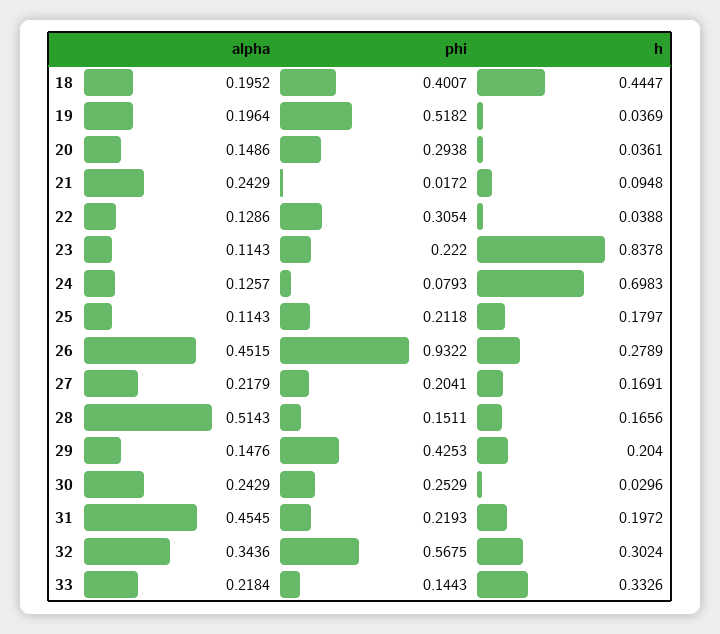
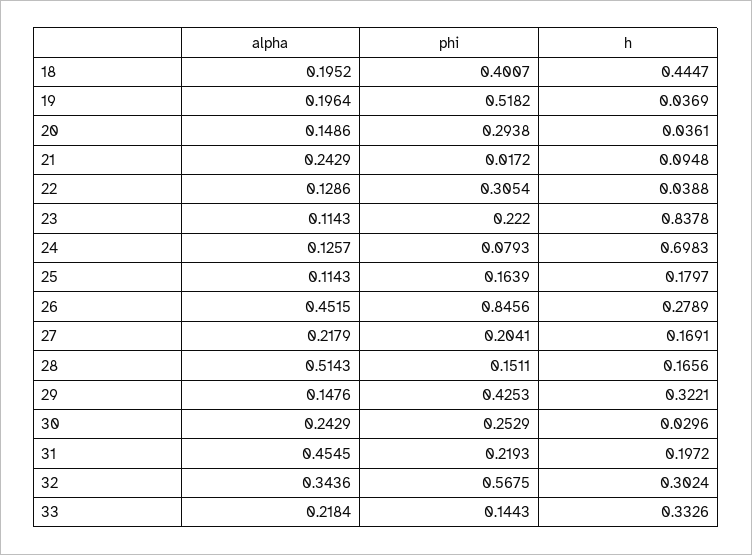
phi, 25: 0.2118 -> 0.1639
phi, 26: 0.9322 -> 0.8456
h, 29: 0.204 -> 0.3221

